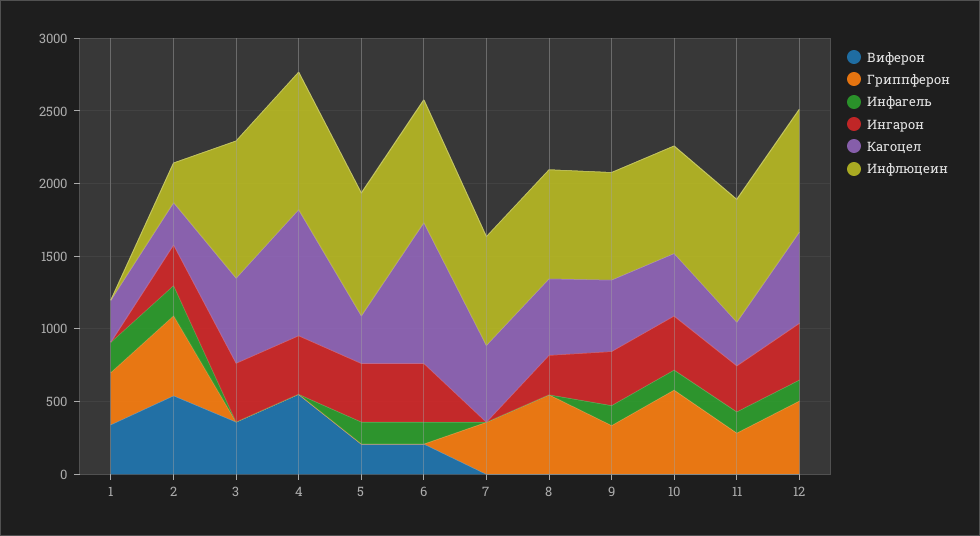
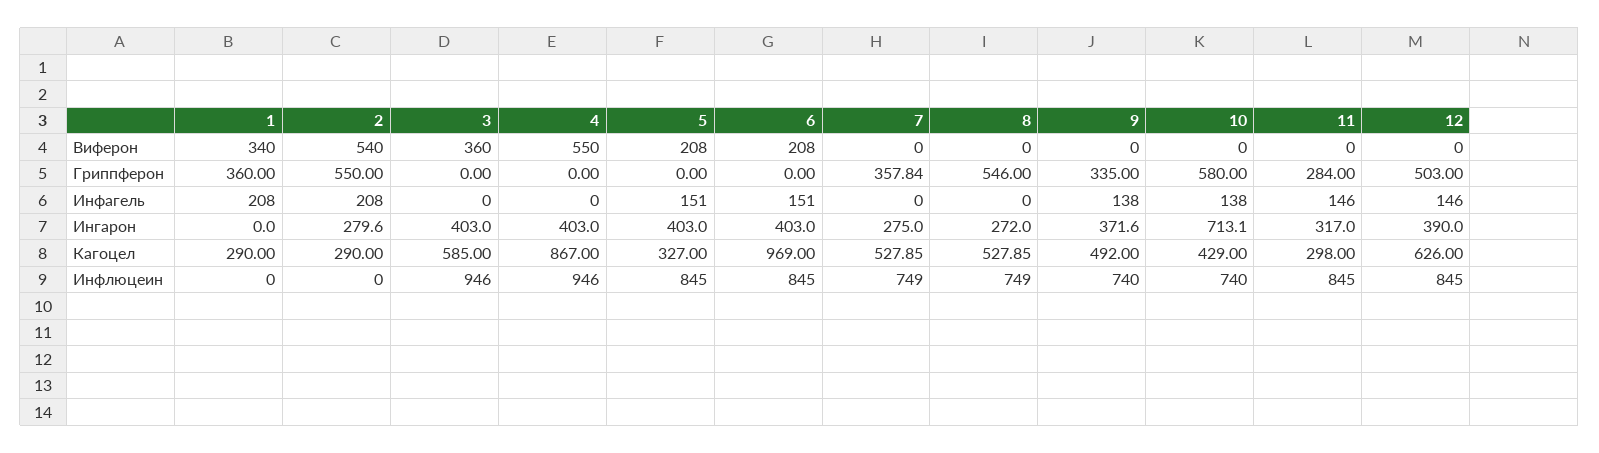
Инфлюцеин, 2: 300 -> 0
Ингарон, 7: 0 -> 275
Ингарон, 10: 400 -> 713.1

